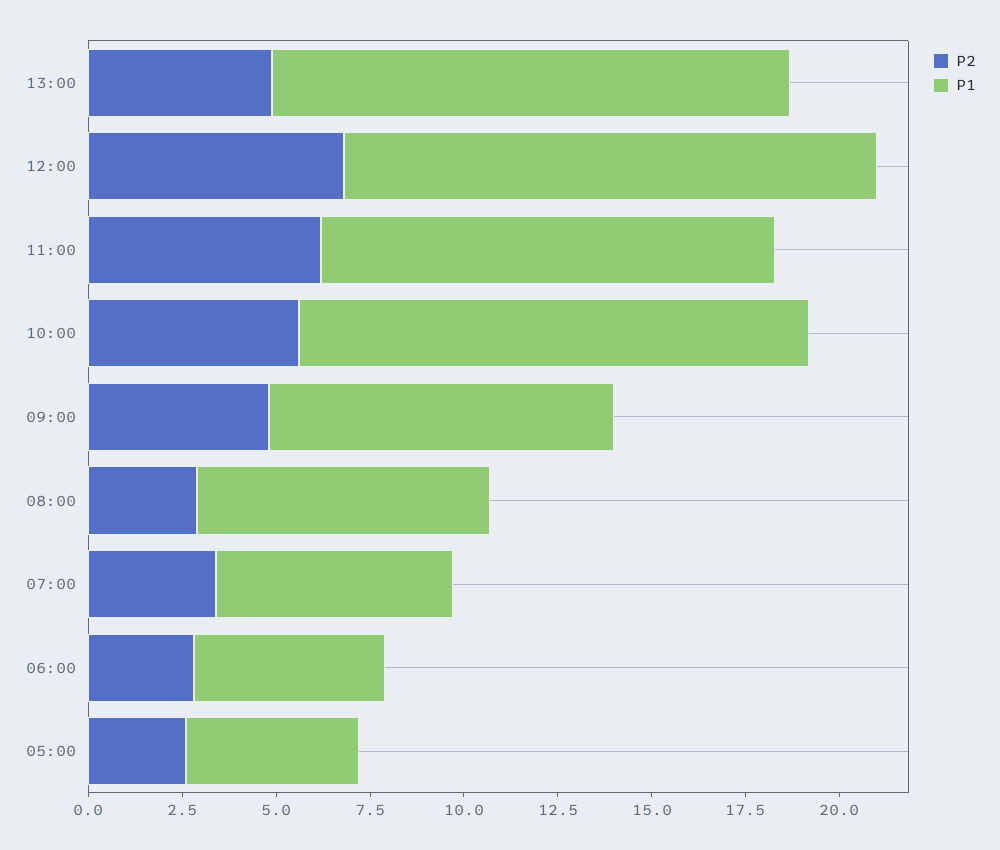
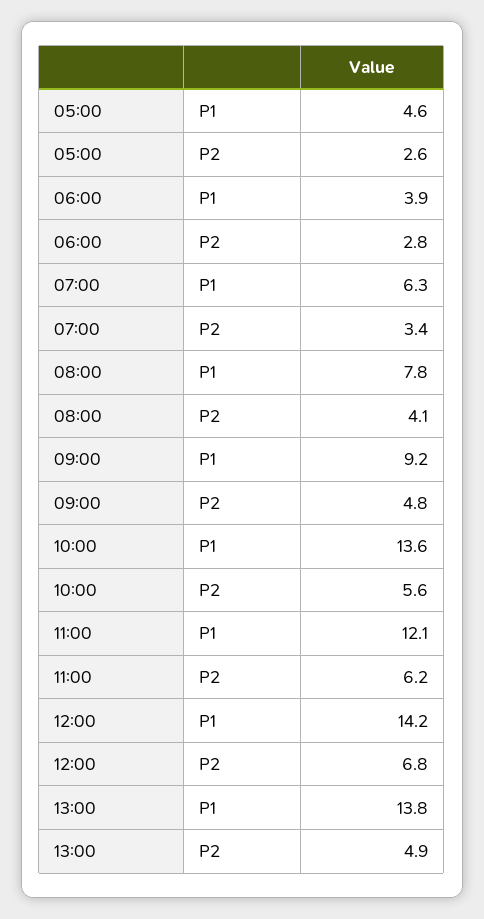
P2, 08:00: 3 -> 4.1
P1, 06:00: 5 -> 3.9

